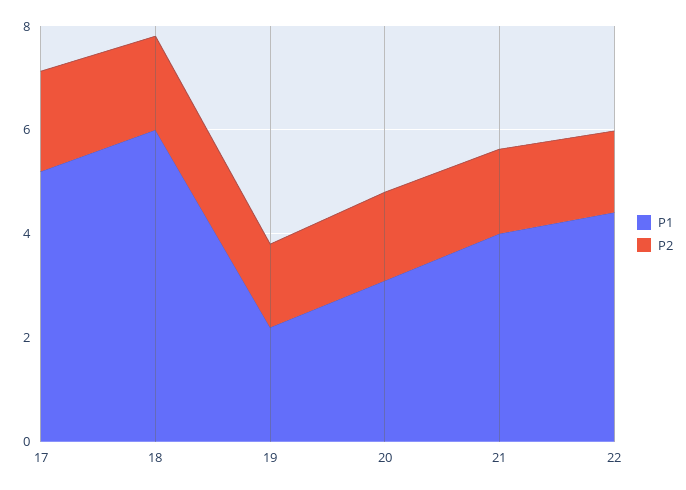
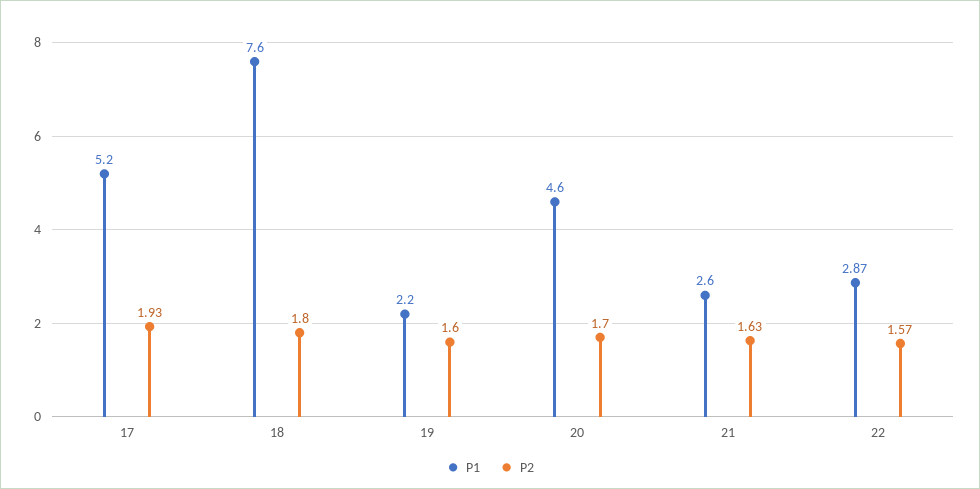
P1, 18: 6 -> 7.6
P1, 20: 3 -> 4.6
P1, 21: 4 -> 2.6
P1, 22: 4.5 -> 2.87

